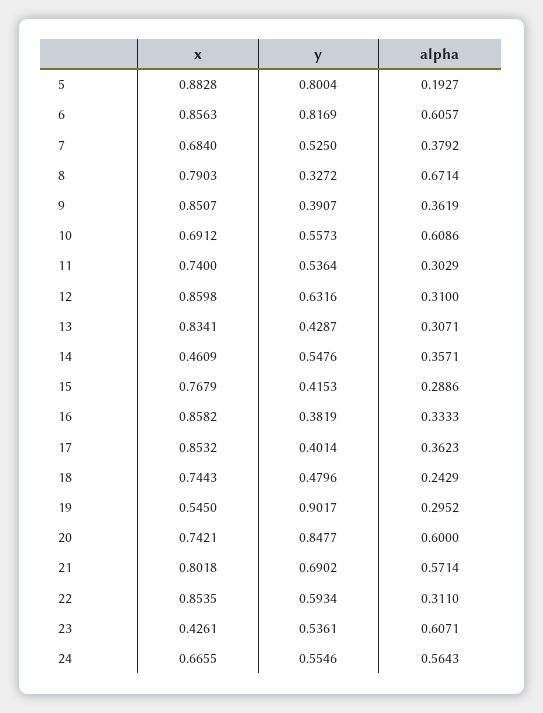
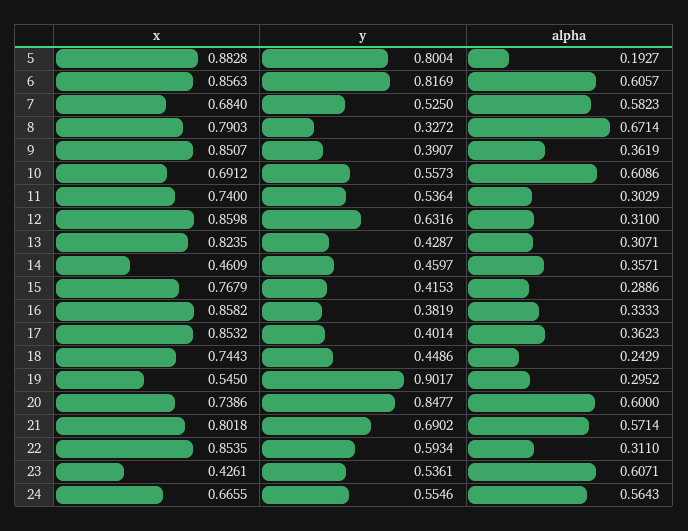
alpha, 7: 0.3792 -> 0.5823
x, 13: 0.8341 -> 0.8235
y, 14: 0.5476 -> 0.4597
y, 18: 0.4796 -> 0.4486
x, 20: 0.7421 -> 0.7386

